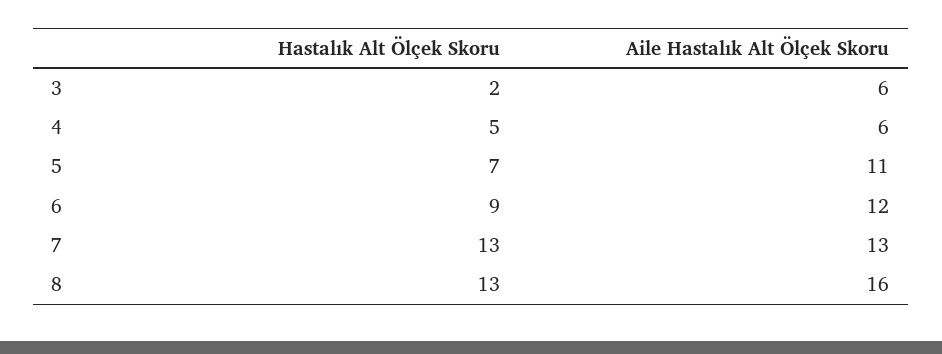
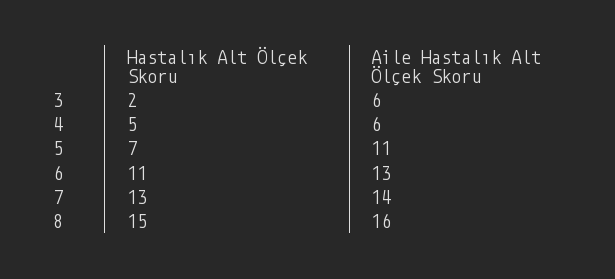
Hastalık Alt Ölçek Skoru, 6: 9 -> 11
Aile Hastalık Alt Ölçek Skoru, 6: 12 -> 13
Aile Hastalık Alt Ölçek Skoru, 7: 13 -> 14
Hastalık Alt Ölçek Skoru, 8: 13 -> 15

